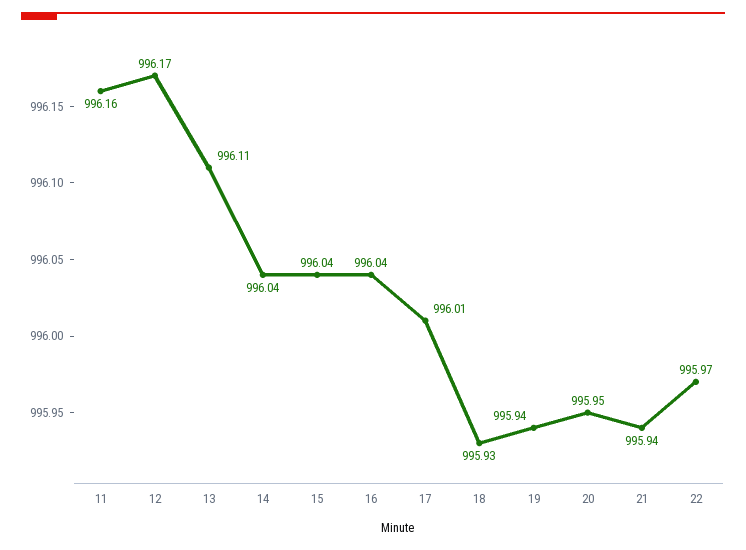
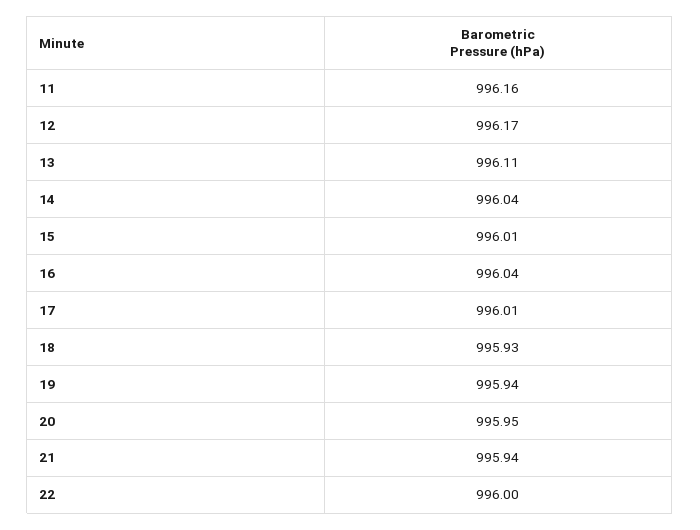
15: 996.04 -> 996.01
22: 995.97 -> 996

